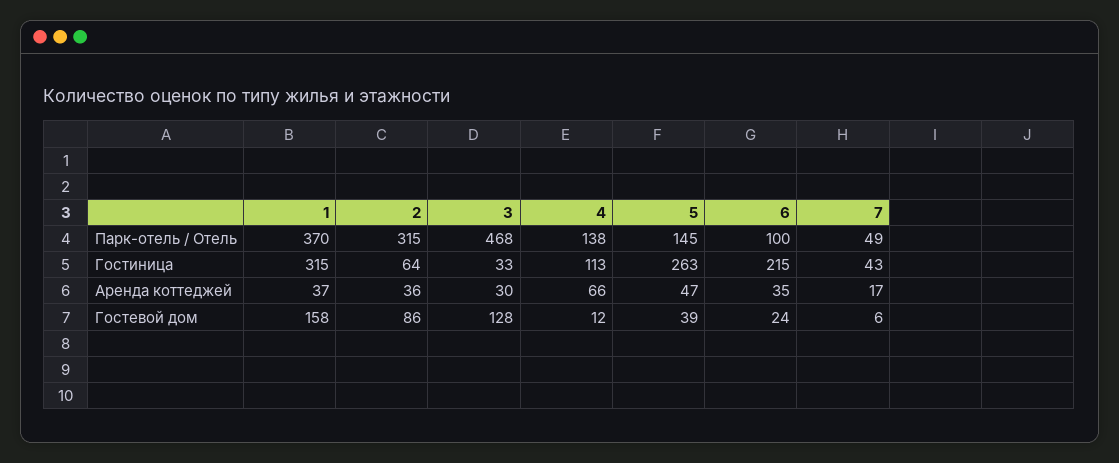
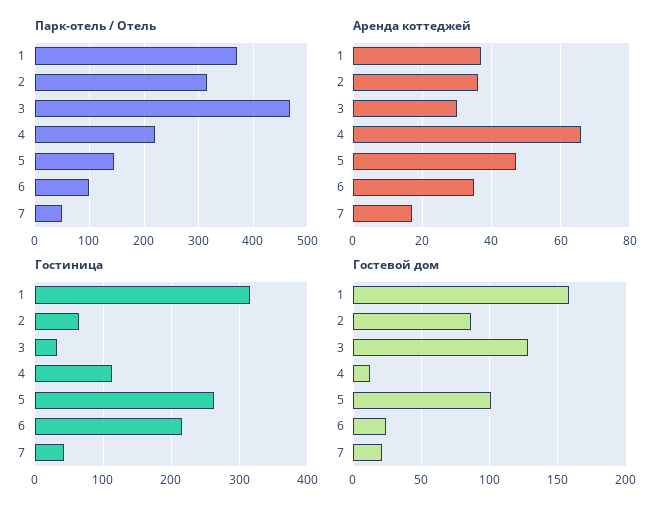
Парк-отель / Отель, 4: 138 -> 220
Гостевой дом, 5: 39 -> 100
Гостевой дом, 7: 6 -> 20

